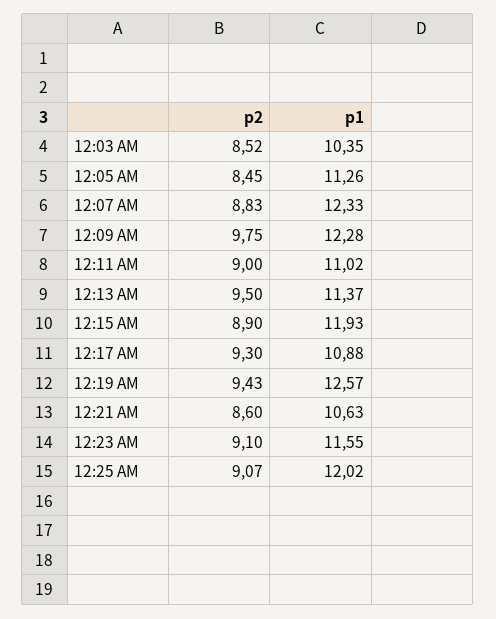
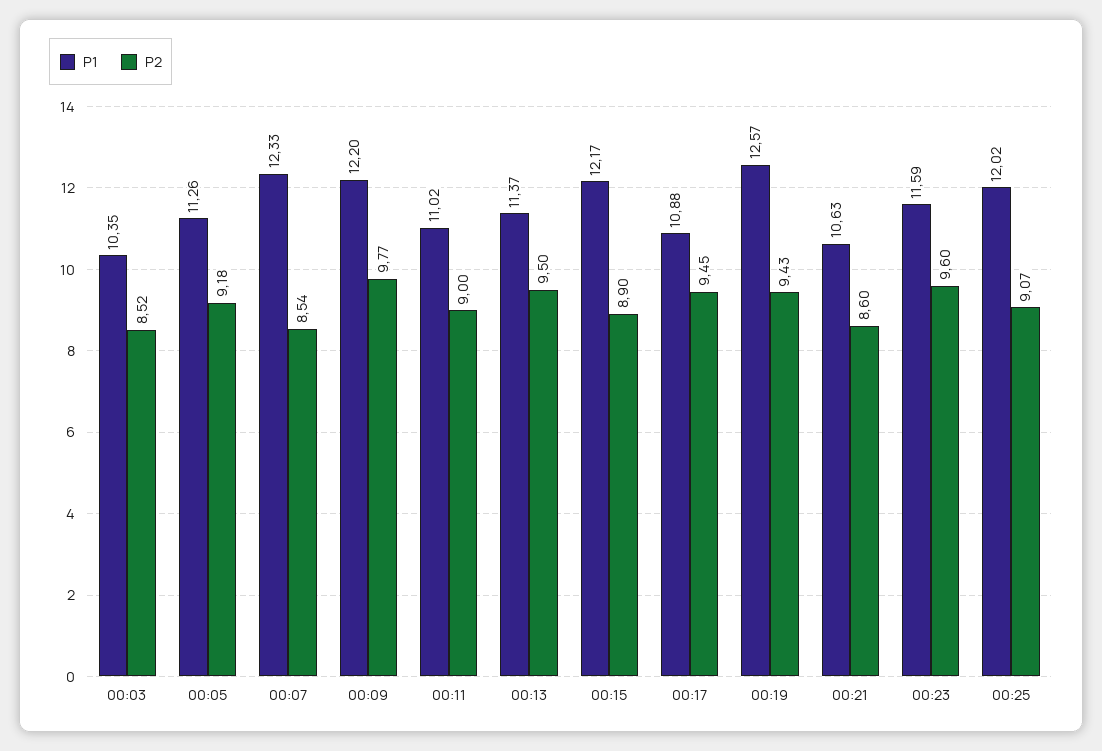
p2, 12:05 AM: 8.45 -> 9.18
p2, 12:07 AM: 8.83 -> 8.54
p2, 12:09 AM: 9.75 -> 9.77
p1, 12:09 AM: 12.28 -> 12.2
p1, 12:15 AM: 11.93 -> 12.17
p2, 12:17 AM: 9.3 -> 9.45
p2, 12:23 AM: 9.1 -> 9.6
p1, 12:23 AM: 11.55 -> 11.59

